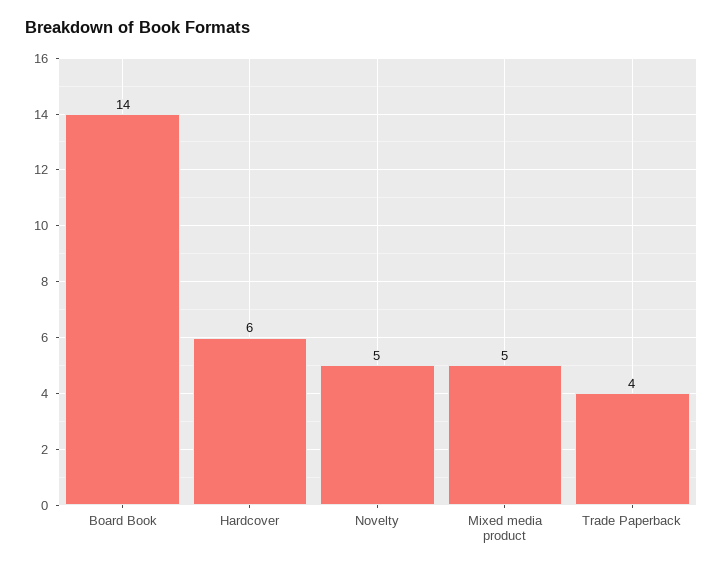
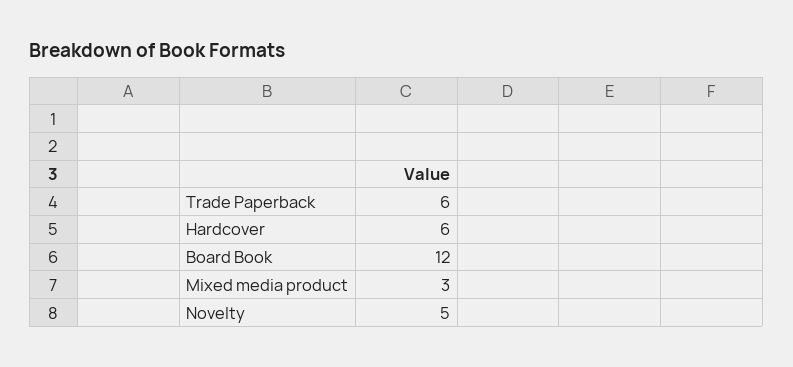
Board Book: 14 -> 12
Mixed media product: 5 -> 3
Trade Paperback: 4 -> 6

